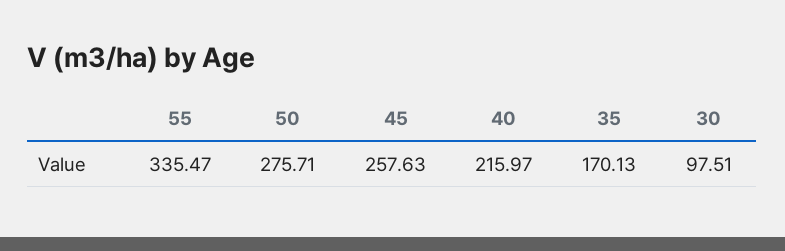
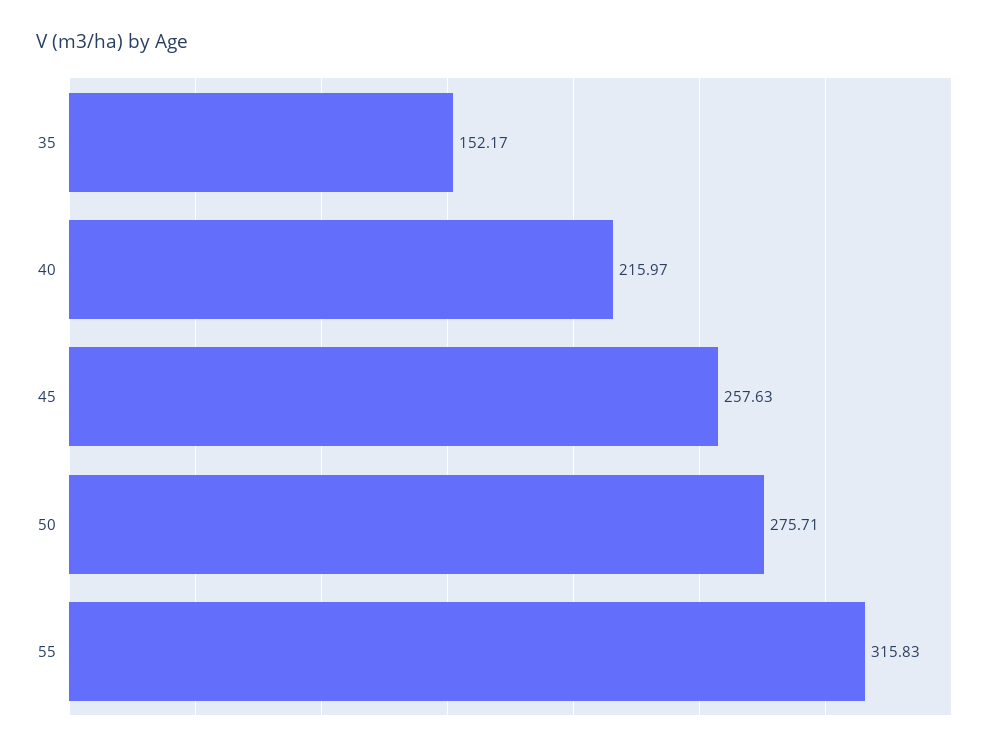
55: 335.47 -> 315.83
35: 170.13 -> 152.17
30: 97.51 -> none

